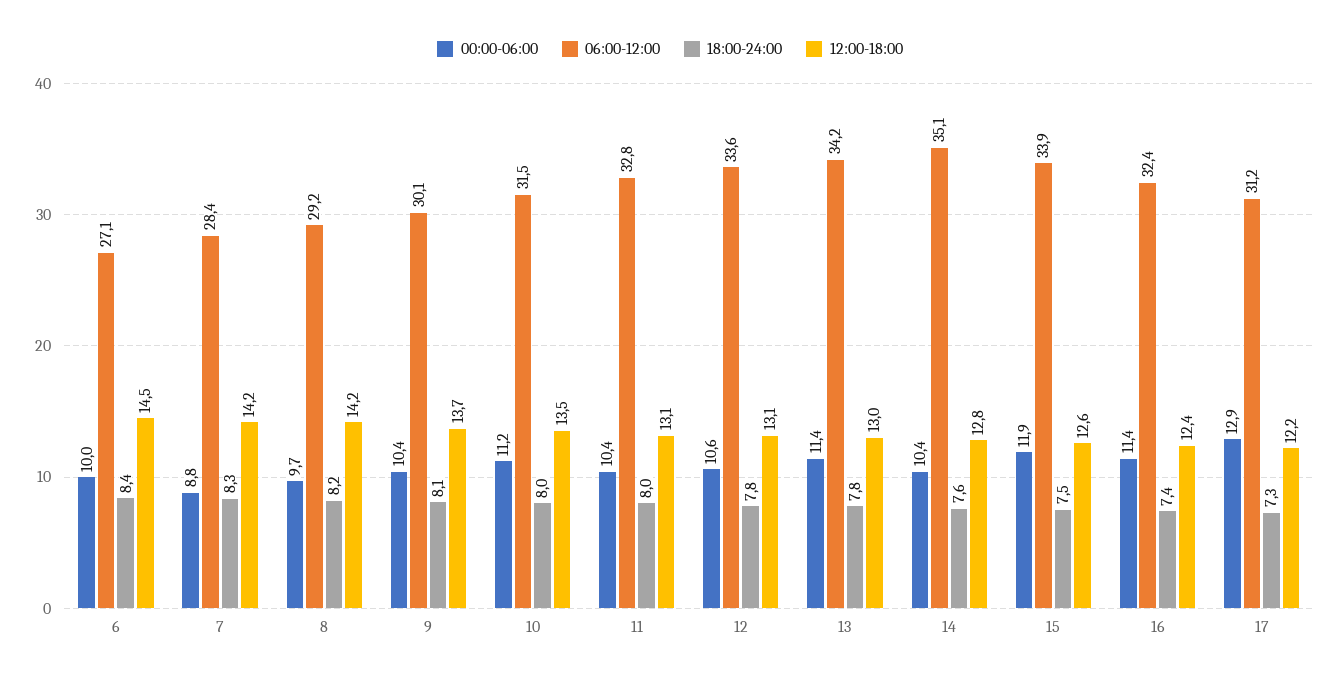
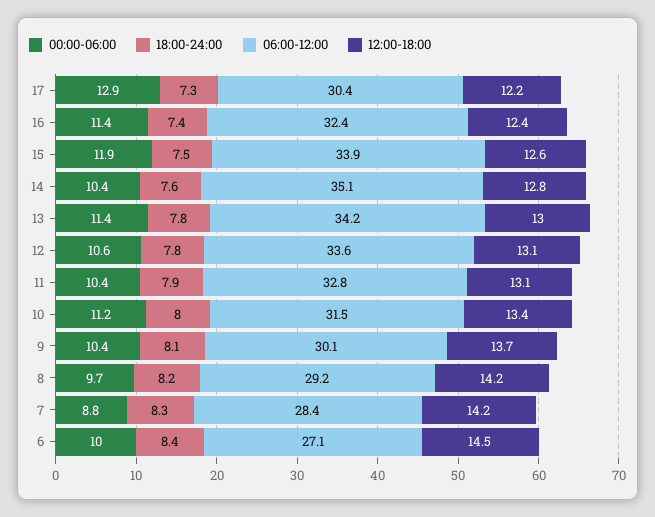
12:00-18:00, 10: 13.5 -> 13.4
18:00-24:00, 11: 8 -> 7.9
06:00-12:00, 17: 31.2 -> 30.4

